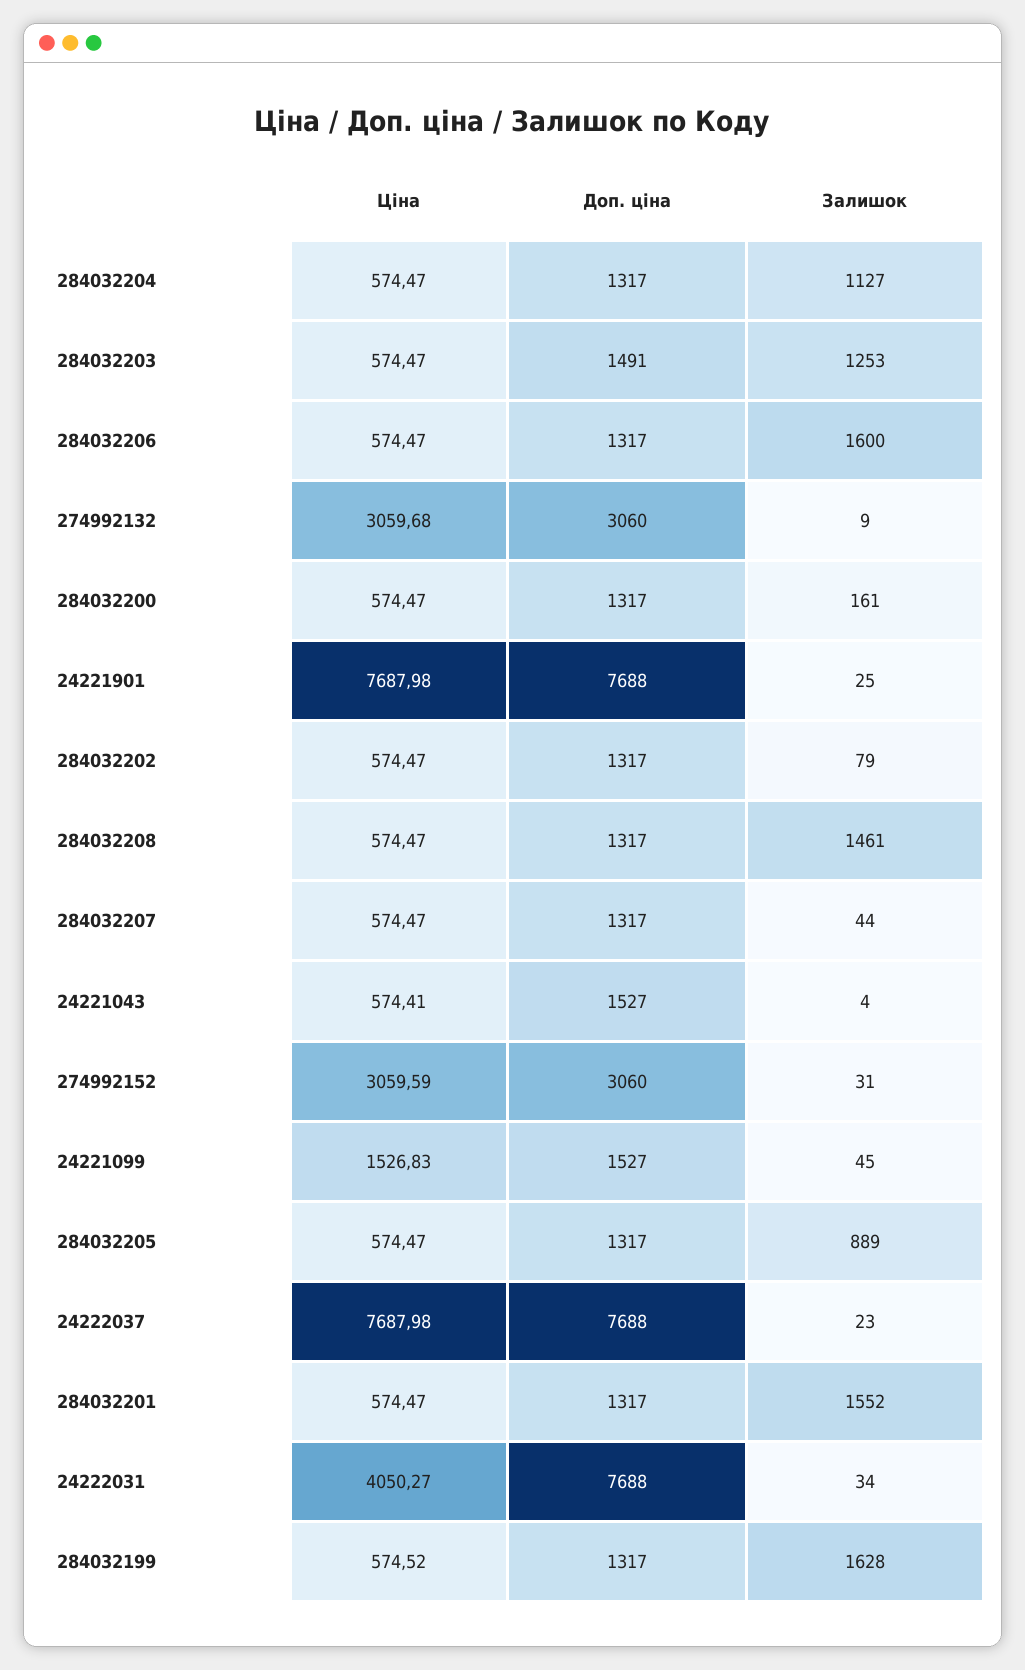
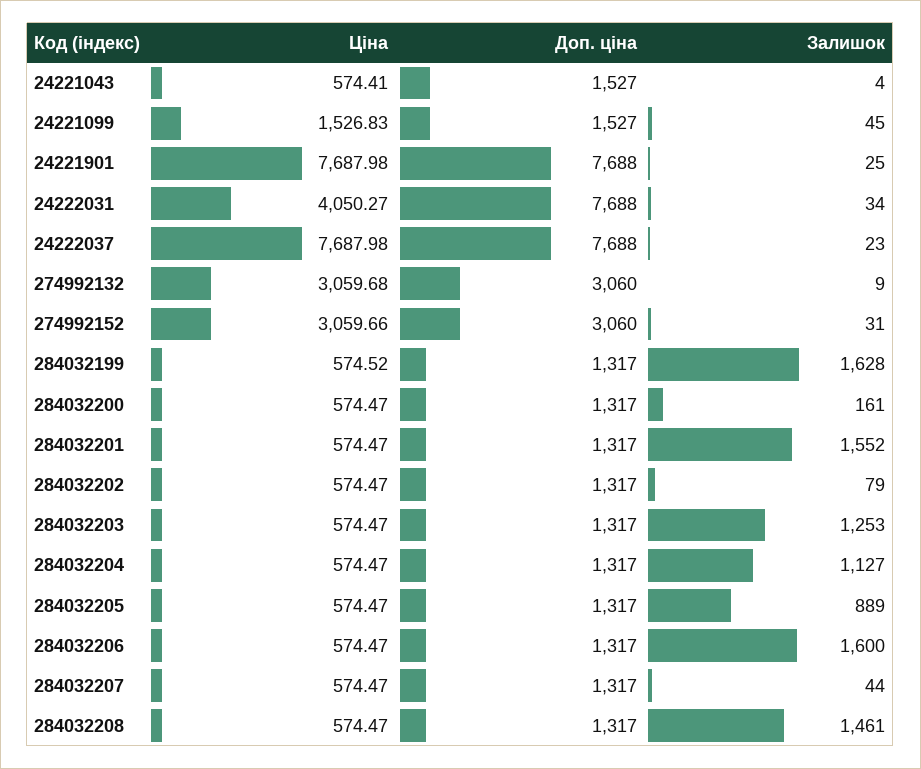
Доп. ціна, 284032203: 1491 -> 1317
Ціна, 274992152: 3059.59 -> 3059.66

